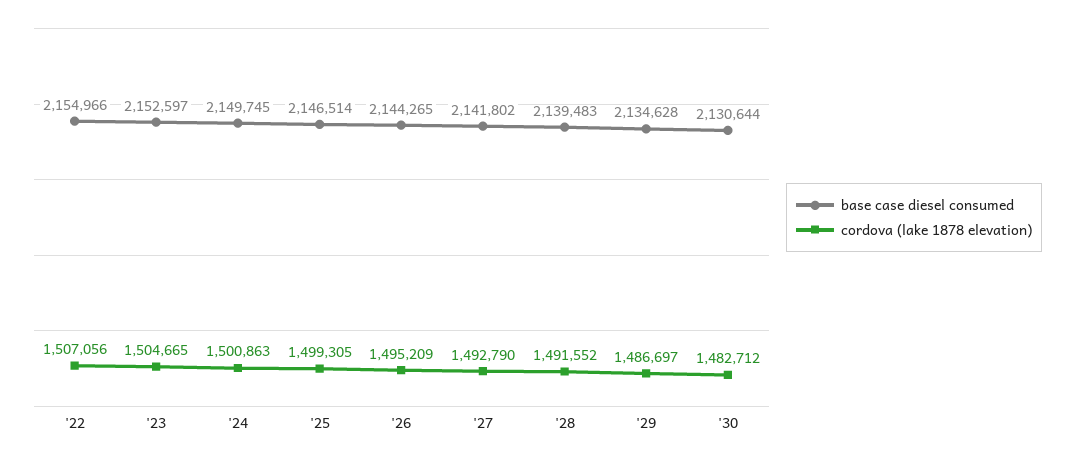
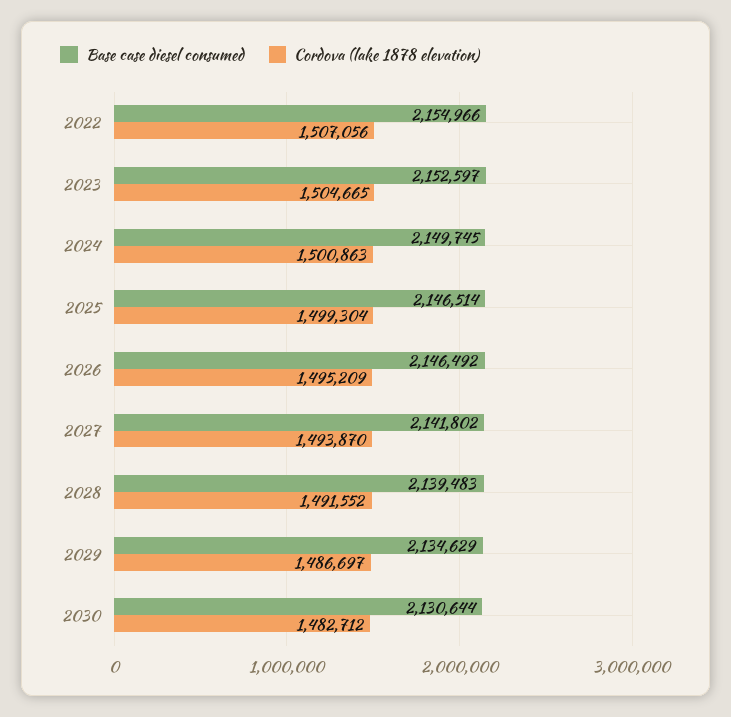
cordova (lake 1878 elevation), '25: 1499305 -> 1499304
base case diesel consumed, '26: 2144265 -> 2146492
cordova (lake 1878 elevation), '27: 1492790 -> 1493870
base case diesel consumed, '29: 2134628 -> 2134629

